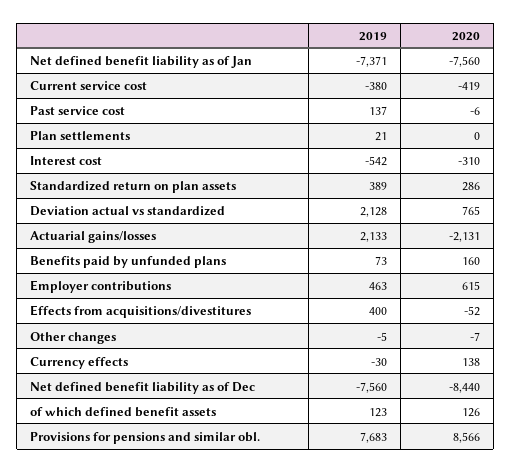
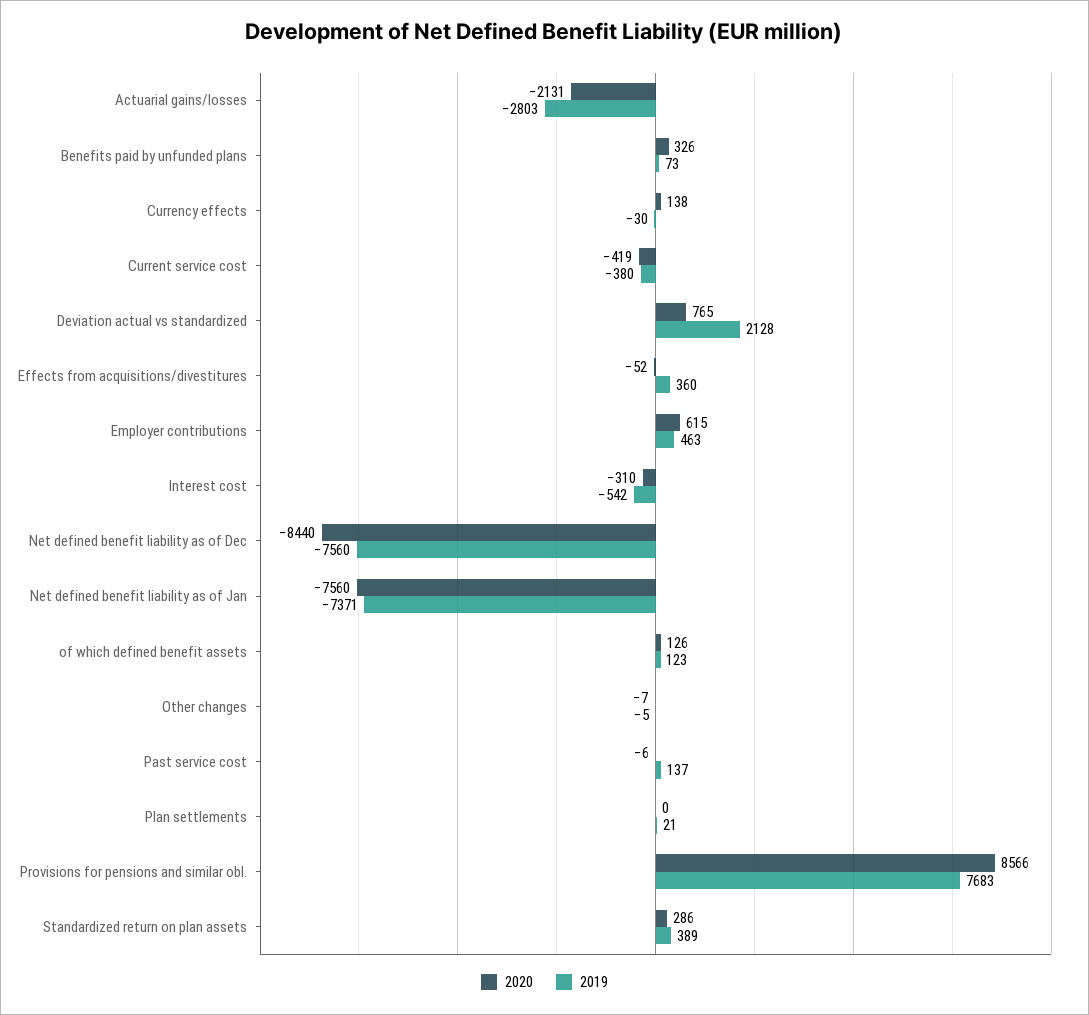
2019, Actuarial gains/losses: 2133 -> -2803
2020, Benefits paid by unfunded plans: 160 -> 326
2019, Effects from acquisitions/divestitures: 400 -> 360

